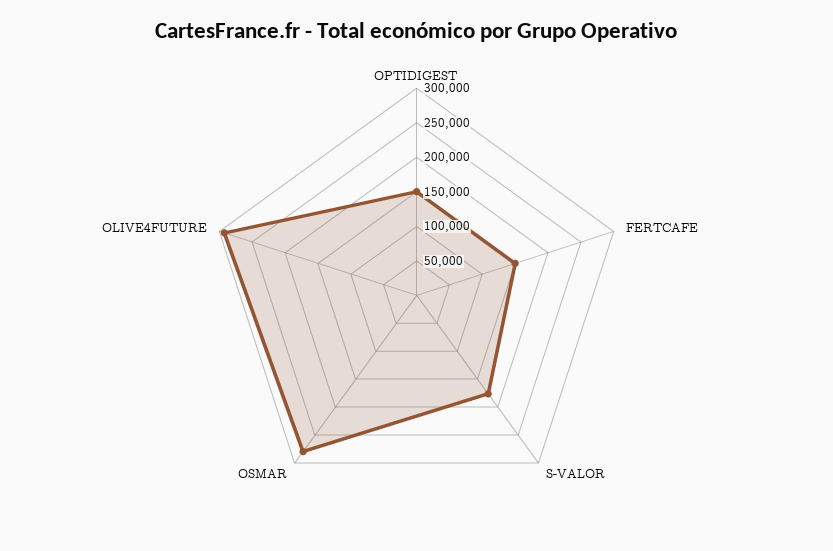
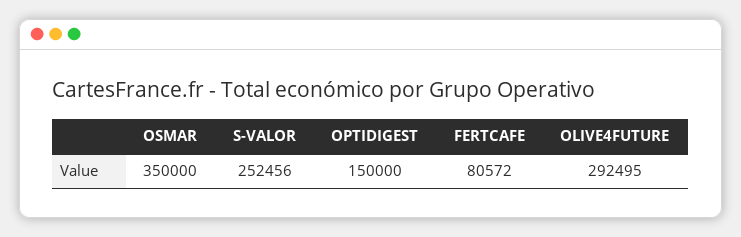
FERTCAFE: 150000 -> 80572
S-VALOR: 175000 -> 252456
OSMAR: 275000 -> 350000

